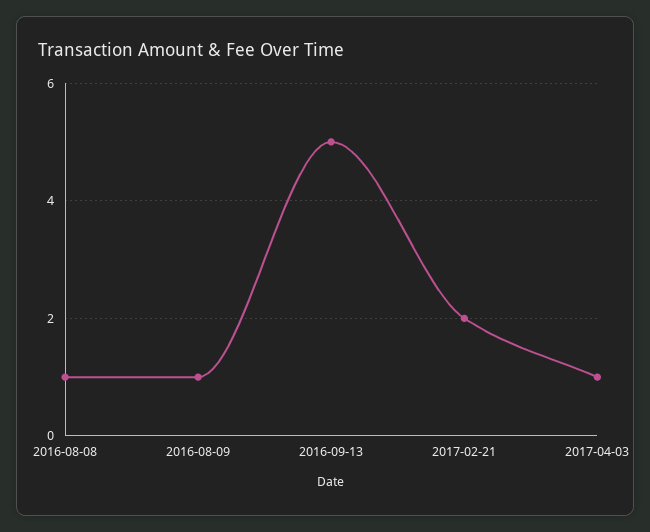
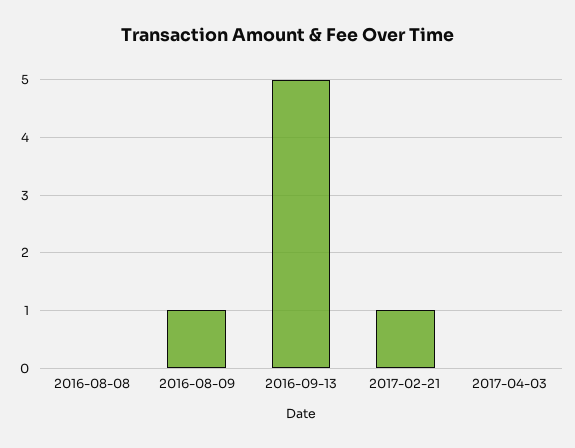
2016-08-08: 1 -> 0
2017-02-21: 2 -> 1
2017-04-03: 1 -> 0

